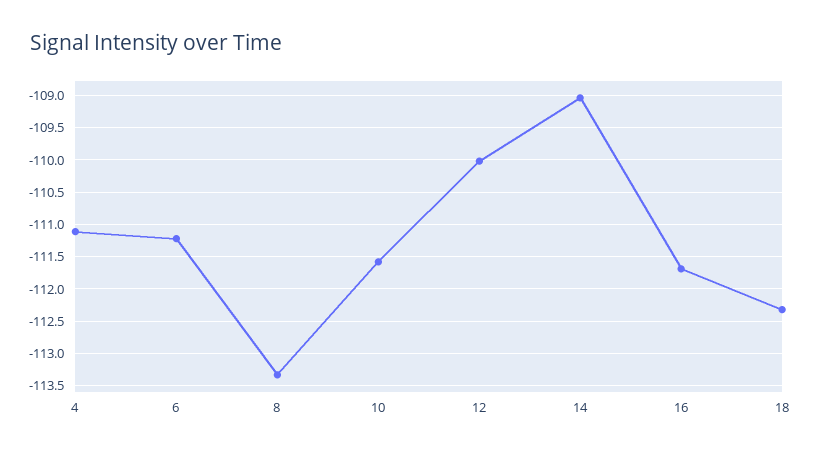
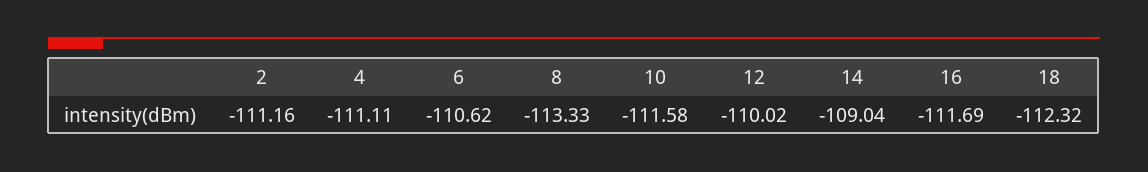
6: -111.2 -> -110.62
2: none -> -111.16

